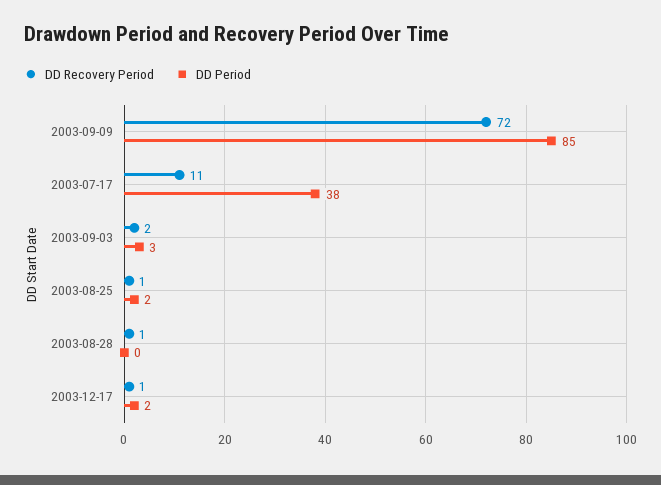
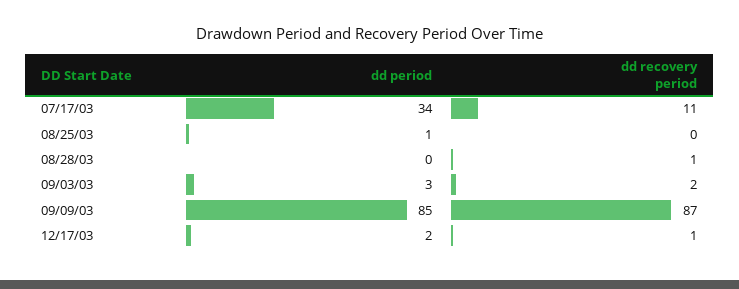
DD Recovery Period, 2003-09-09: 72 -> 87
DD Period, 2003-07-17: 38 -> 34
DD Recovery Period, 2003-08-25: 1 -> 0
DD Period, 2003-08-25: 2 -> 1

